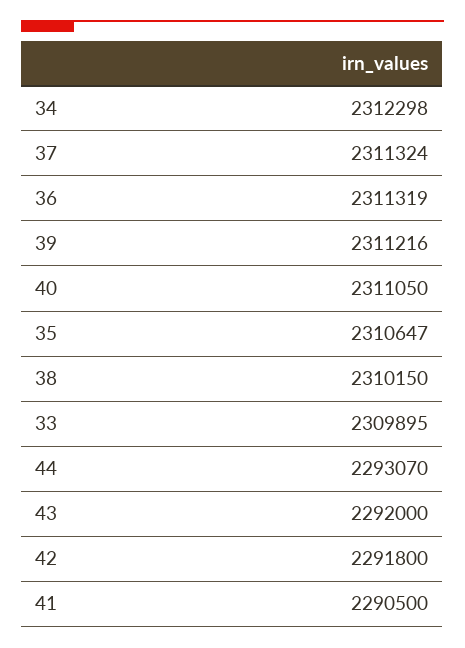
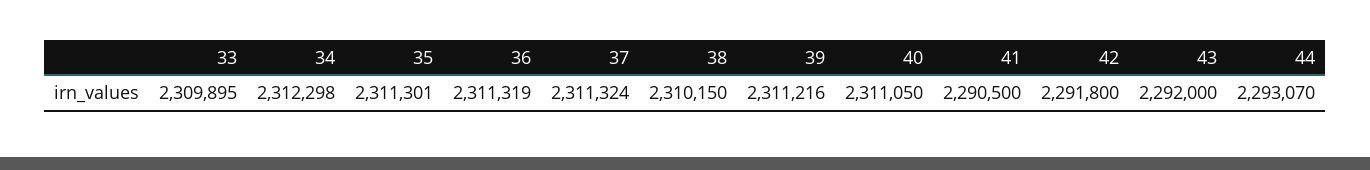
35: 2310647 -> 2311301

